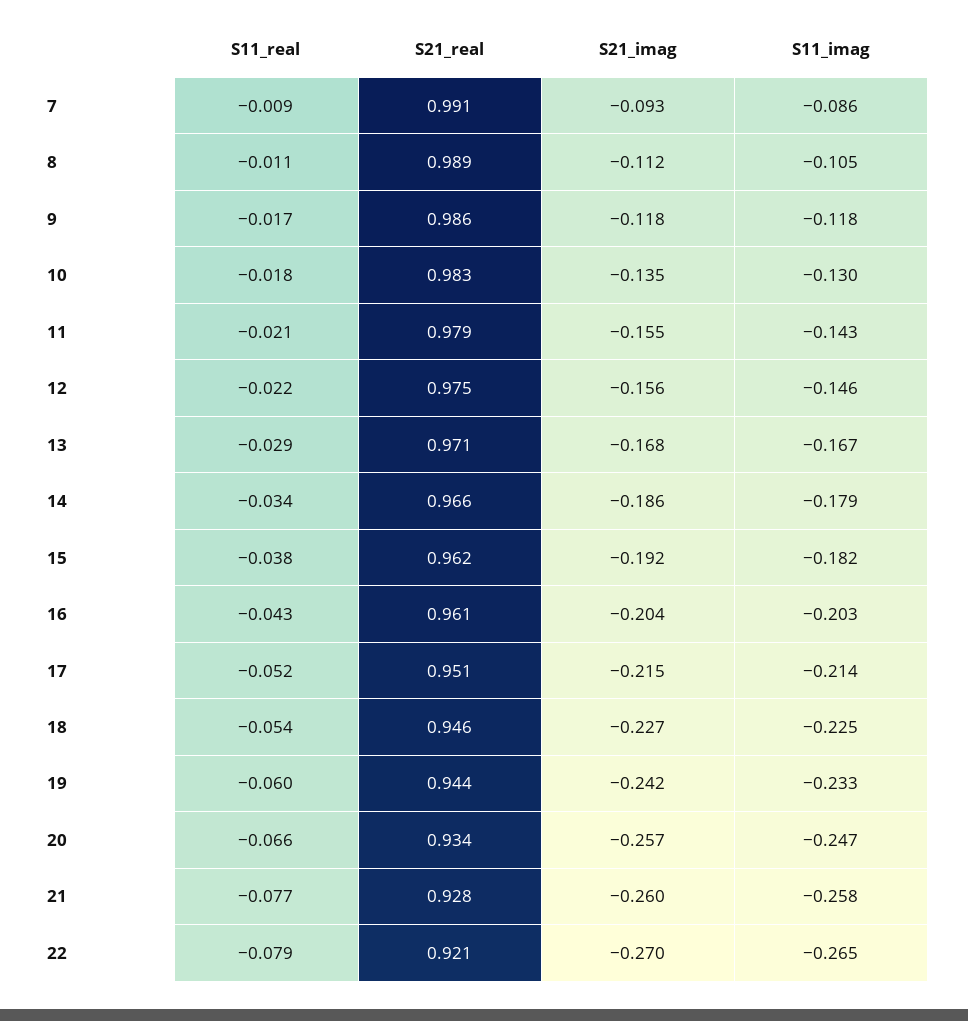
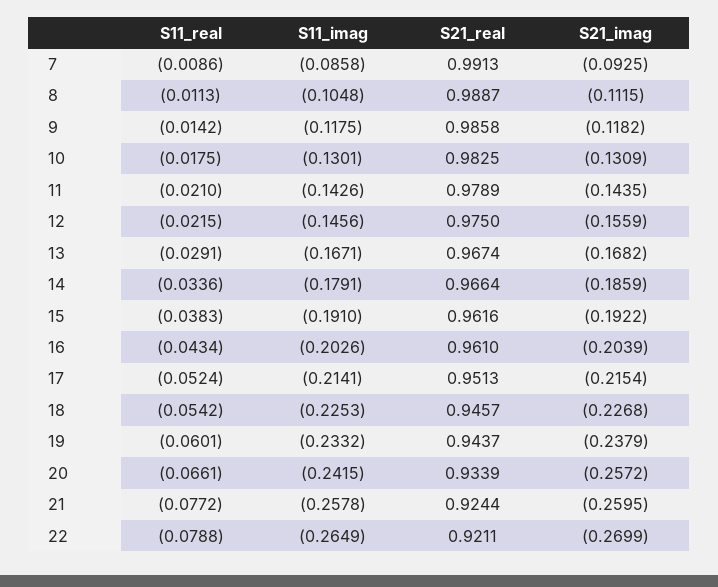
S11_real, 9: -0.017 -> -0.0142
S21_imag, 10: -0.135 -> -0.1309
S21_imag, 11: -0.155 -> -0.1435
S21_real, 13: 0.971 -> 0.9674
S11_imag, 15: -0.182 -> -0.191
S21_imag, 19: -0.242 -> -0.2379
S11_imag, 20: -0.247 -> -0.2415
S21_real, 21: 0.928 -> 0.9244

